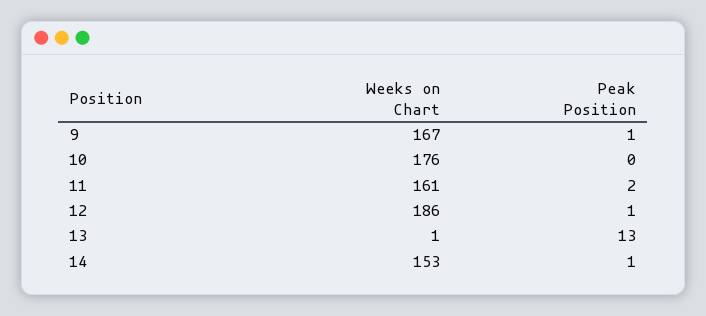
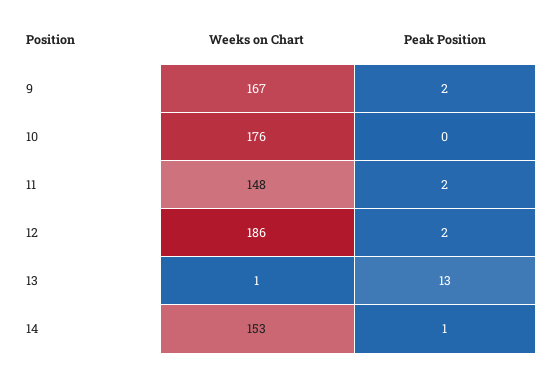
Peak Position, 9: 1 -> 2
Weeks on Chart, 11: 161 -> 148
Peak Position, 12: 1 -> 2

